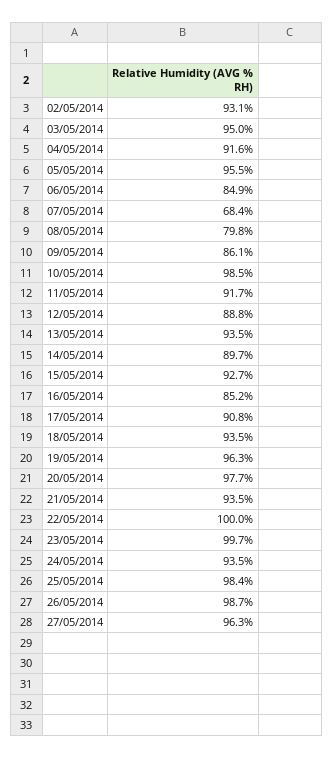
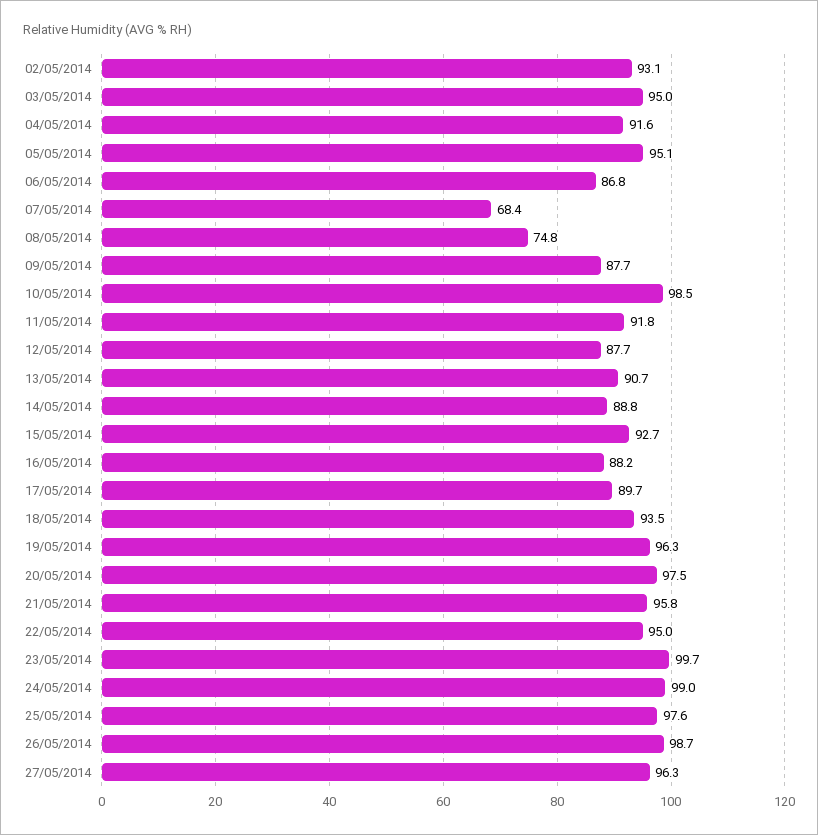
05/05/2014: 95.5 -> 95.1
06/05/2014: 84.9 -> 86.8
08/05/2014: 79.8 -> 74.8
09/05/2014: 86.1 -> 87.7
11/05/2014: 91.7 -> 91.8
12/05/2014: 88.8 -> 87.7
13/05/2014: 93.5 -> 90.7
14/05/2014: 89.7 -> 88.8
16/05/2014: 85.2 -> 88.2
17/05/2014: 90.8 -> 89.7
20/05/2014: 97.7 -> 97.5
21/05/2014: 93.5 -> 95.8
22/05/2014: 100 -> 95
24/05/2014: 93.5 -> 99
25/05/2014: 98.4 -> 97.6

